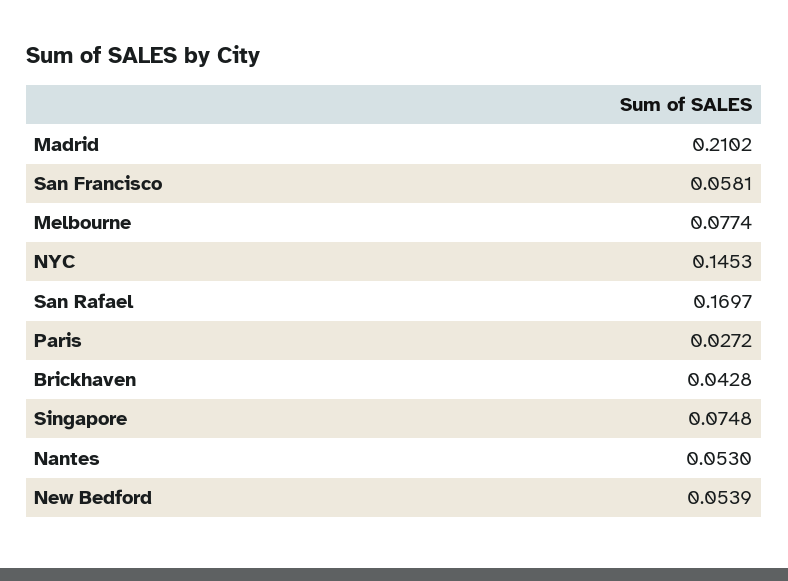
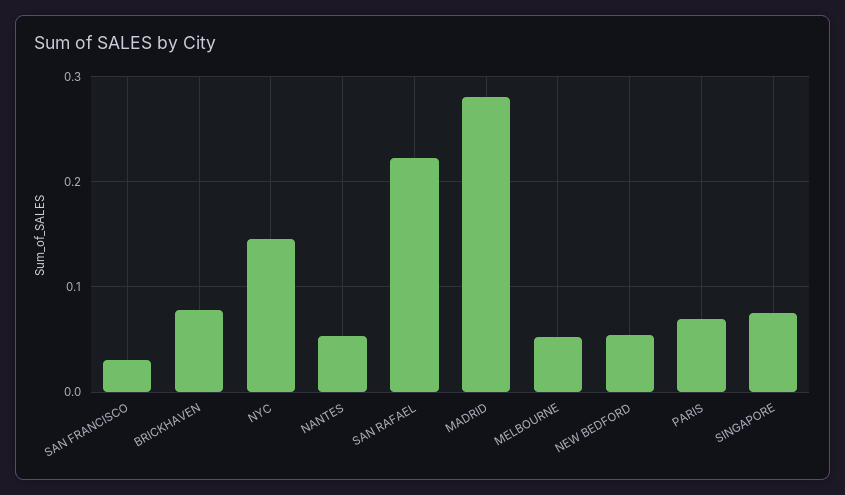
Madrid: 0.2102 -> 0.28
San Francisco: 0.0581 -> 0.03
Melbourne: 0.0774 -> 0.05
San Rafael: 0.1697 -> 0.22
Paris: 0.0272 -> 0.07
Brickhaven: 0.0428 -> 0.08

